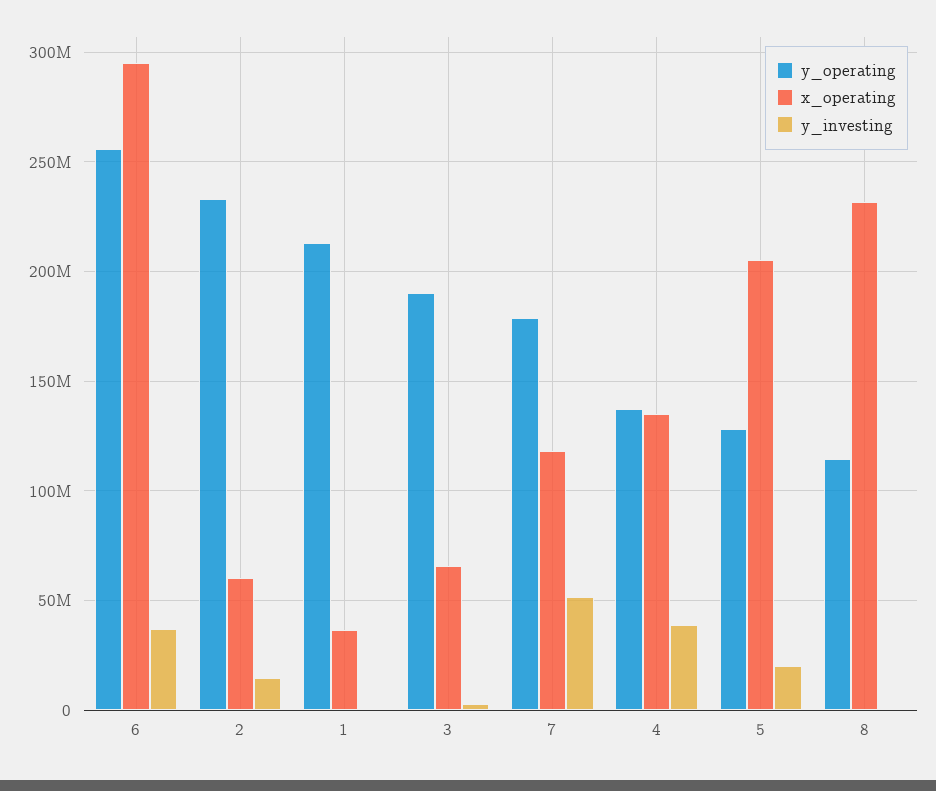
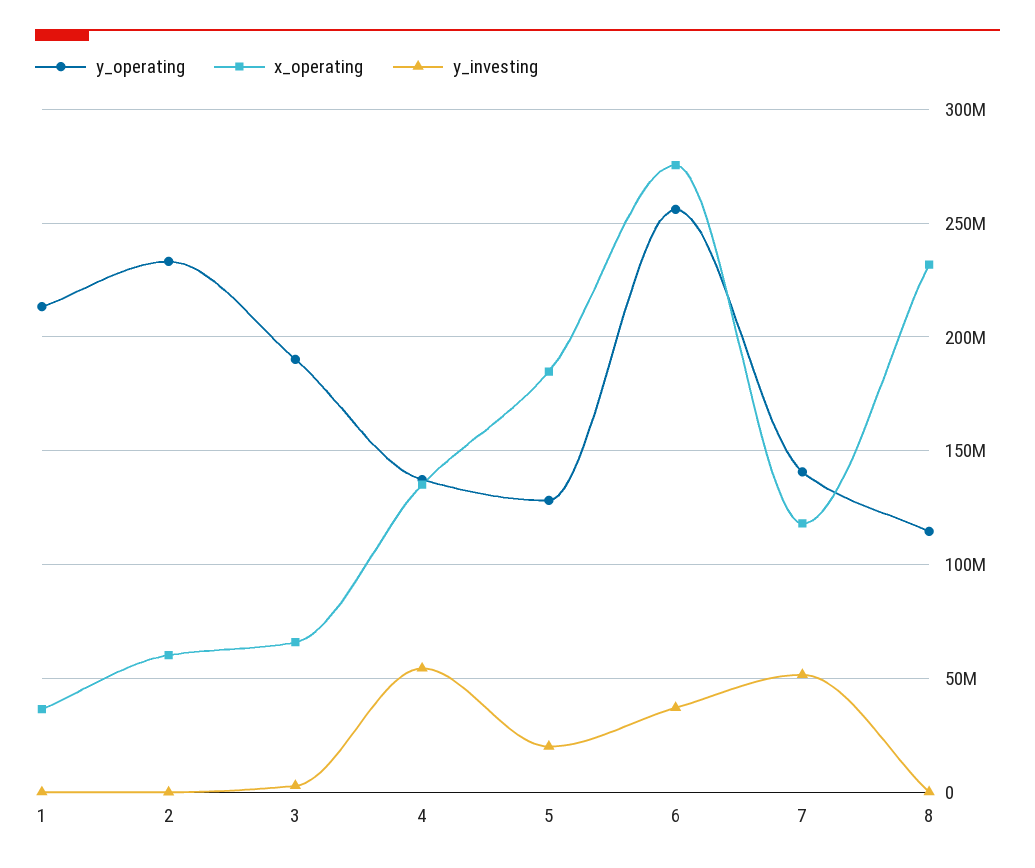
x_operating, 6: 295000000 -> 275000000
y_investing, 2: 15000000 -> 0
y_operating, 7: 180000000 -> 140000000
y_investing, 4: 40000000 -> 55000000
x_operating, 5: 205000000 -> 185000000

